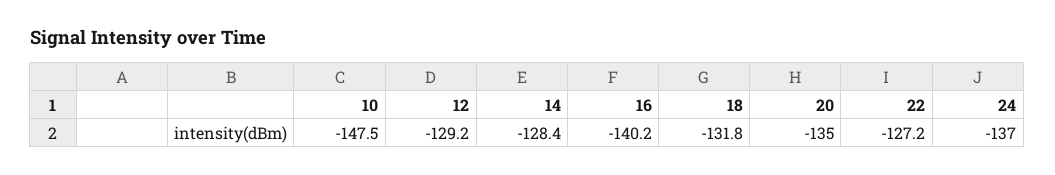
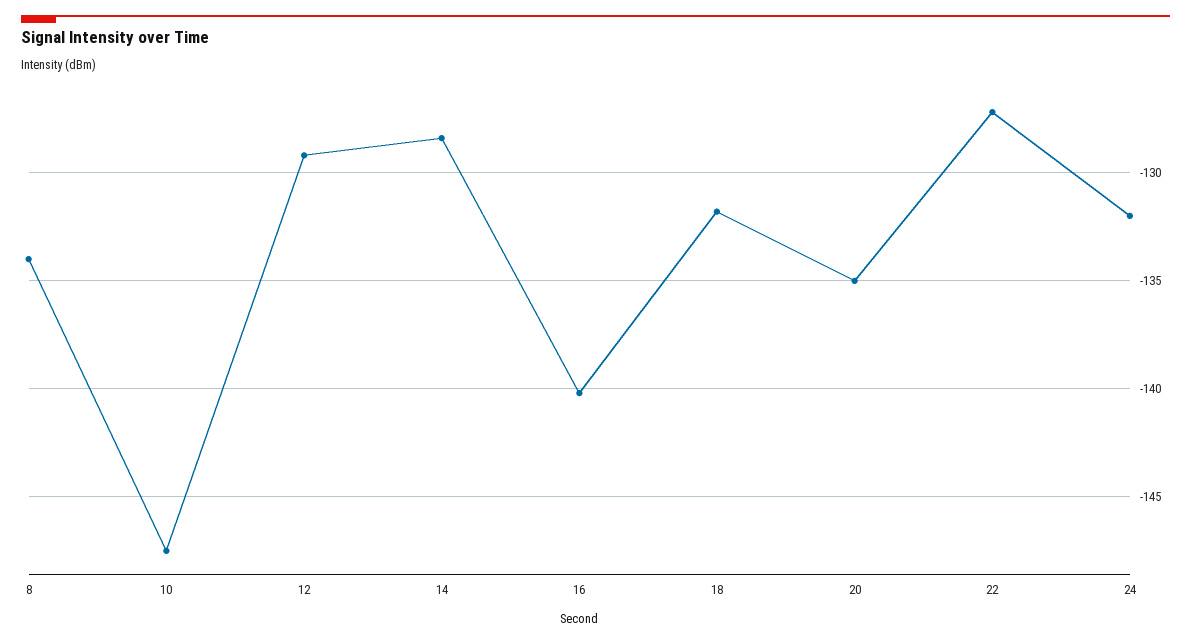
24: -137 -> -132
8: none -> -134

